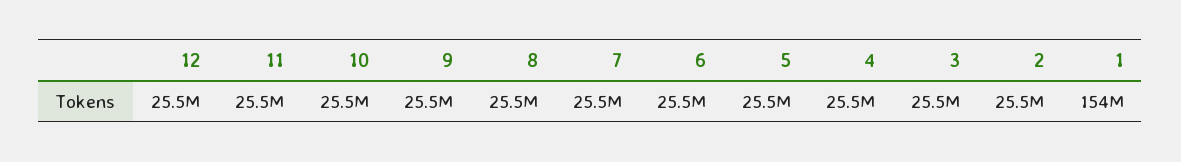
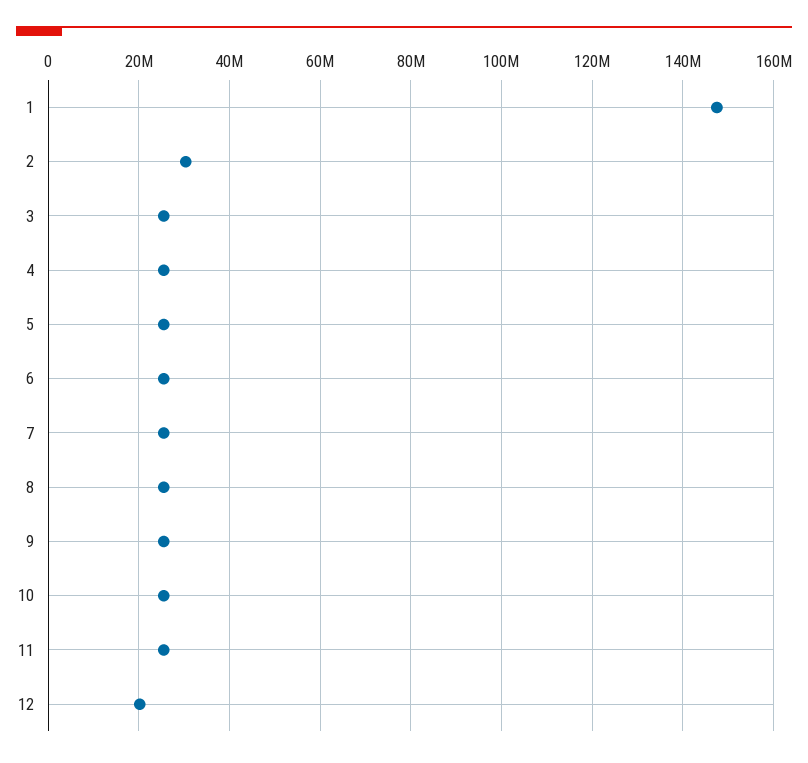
12: 25500000 -> 20000000
2: 25500000 -> 30000000
1: 154000000 -> 148000000

